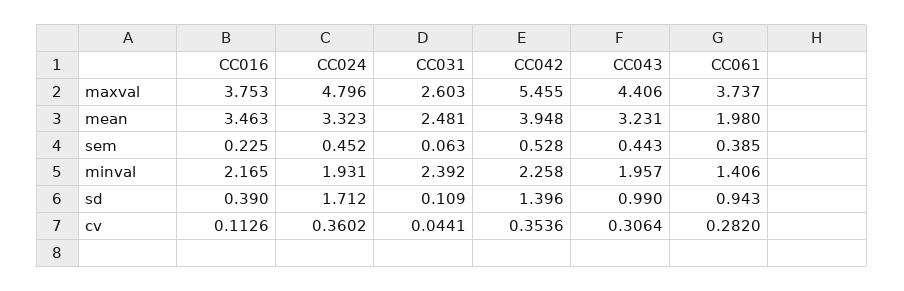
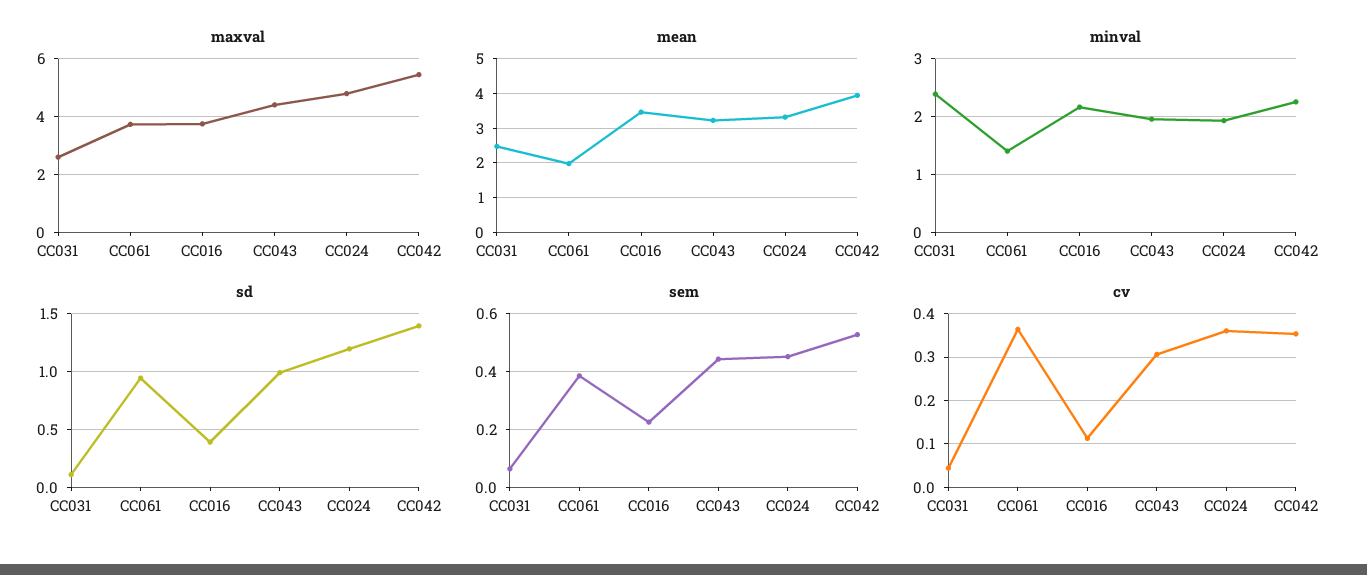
sd, CC024: 1.712 -> 1.2
cv, CC061: 0.282 -> 0.36

